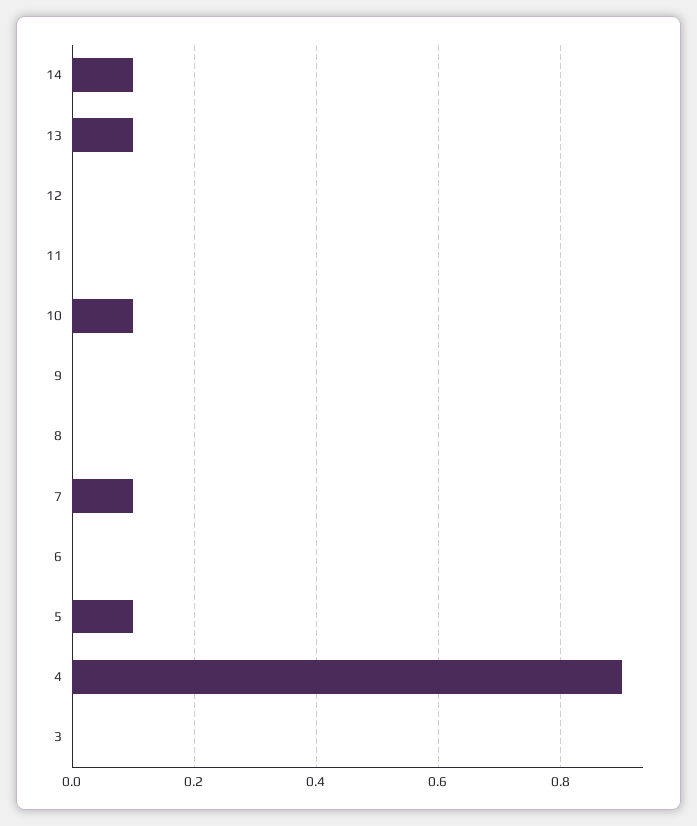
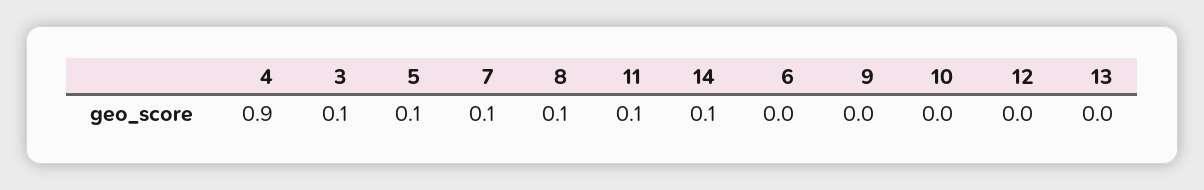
13: 0.1 -> 0
11: 0 -> 0.1
10: 0.1 -> 0
8: 0 -> 0.1
3: 0 -> 0.1

